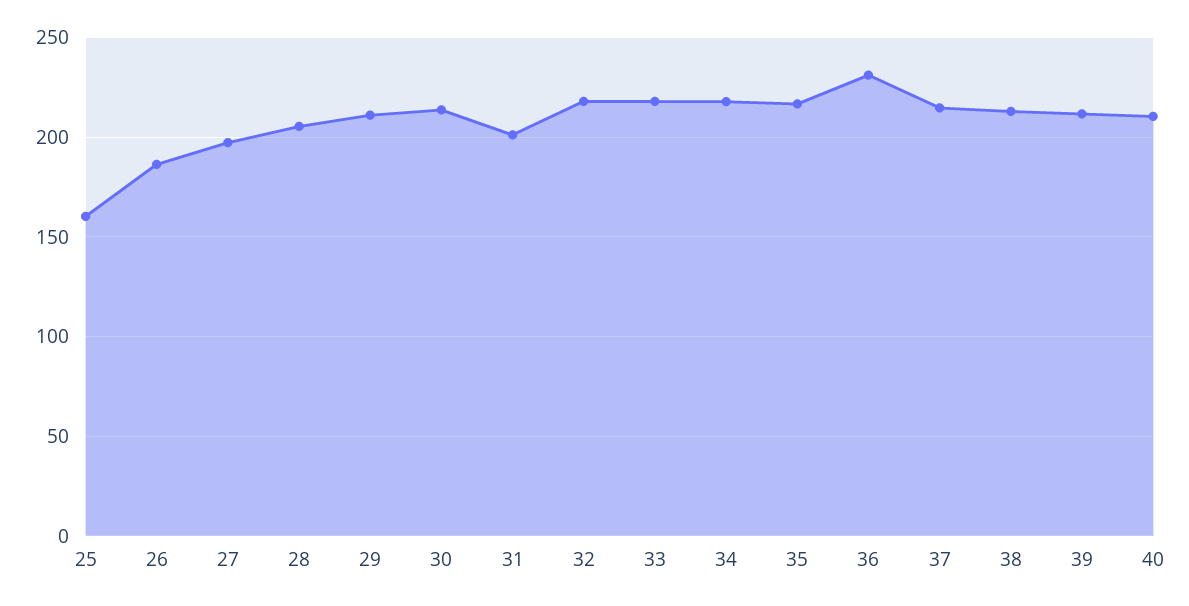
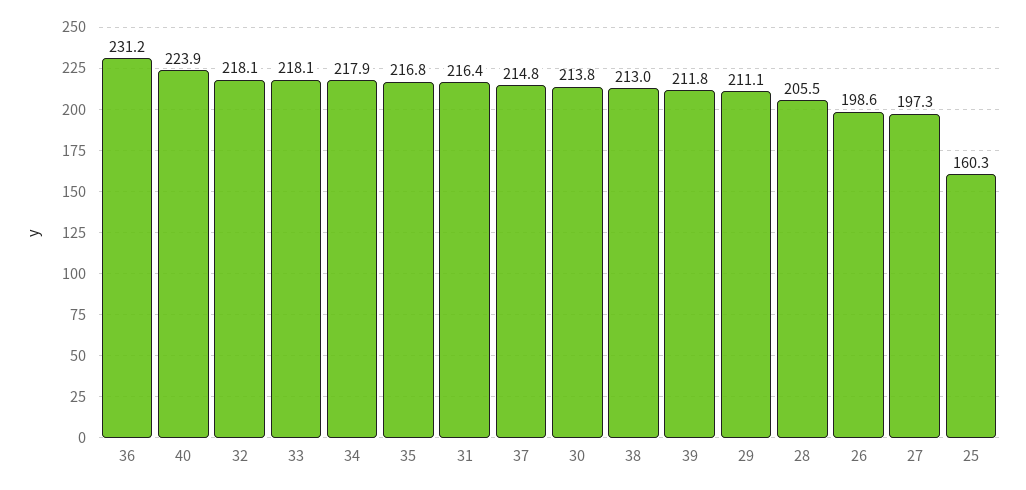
26: 185 -> 198.6
31: 200 -> 216.4
40: 210 -> 223.9

